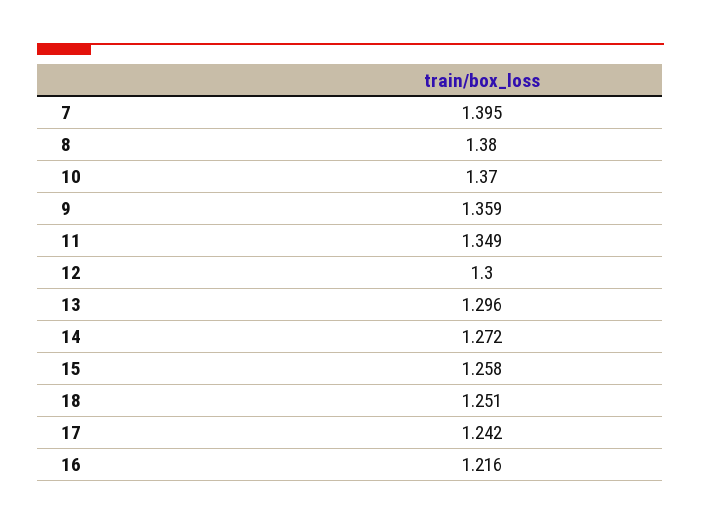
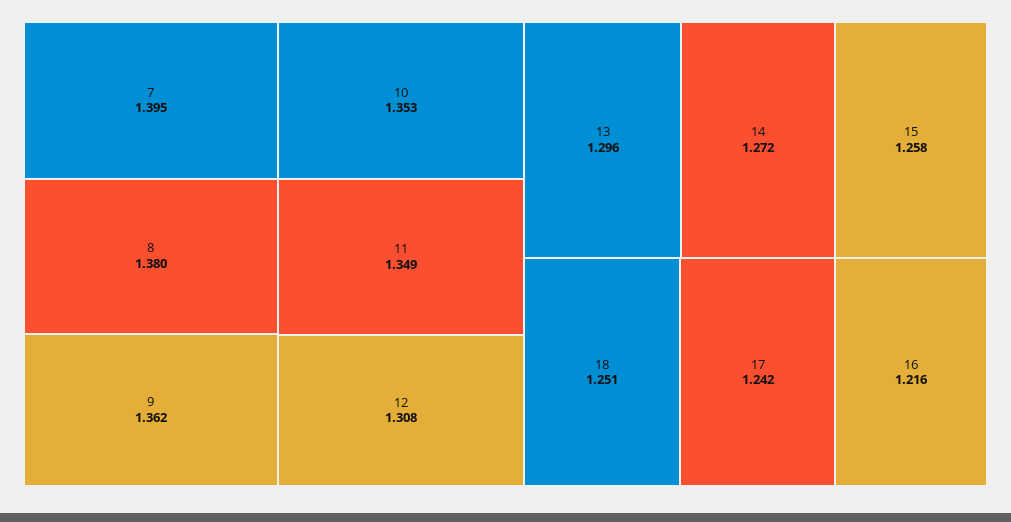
10: 1.37 -> 1.353
9: 1.359 -> 1.362
12: 1.3 -> 1.308

